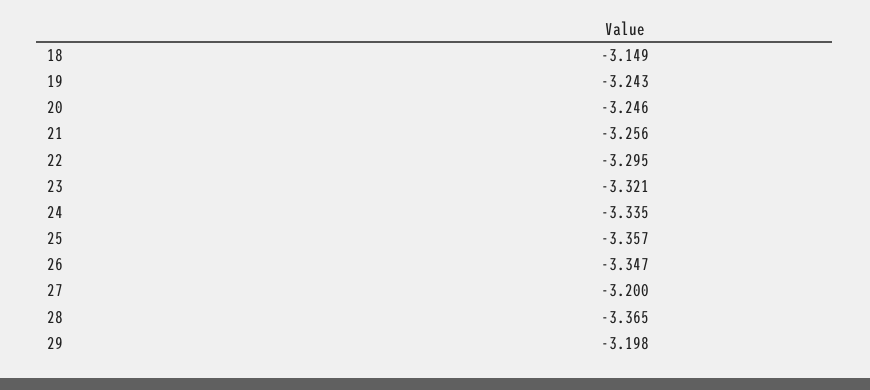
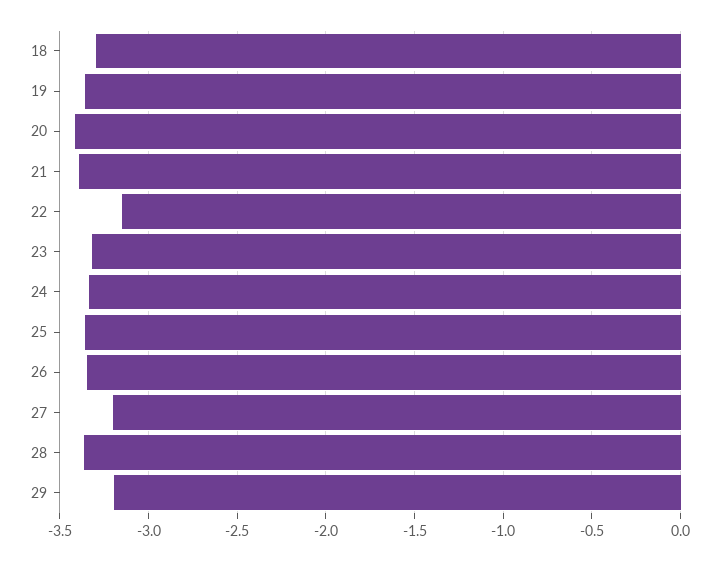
18: -3.149 -> -3.3
19: -3.243 -> -3.35
20: -3.246 -> -3.4
21: -3.256 -> -3.4
22: -3.295 -> -3.15

